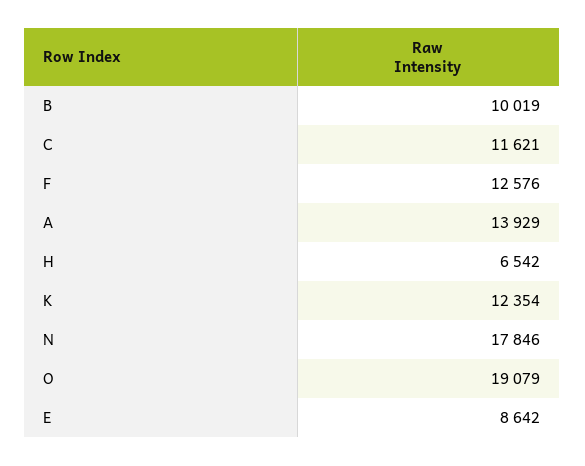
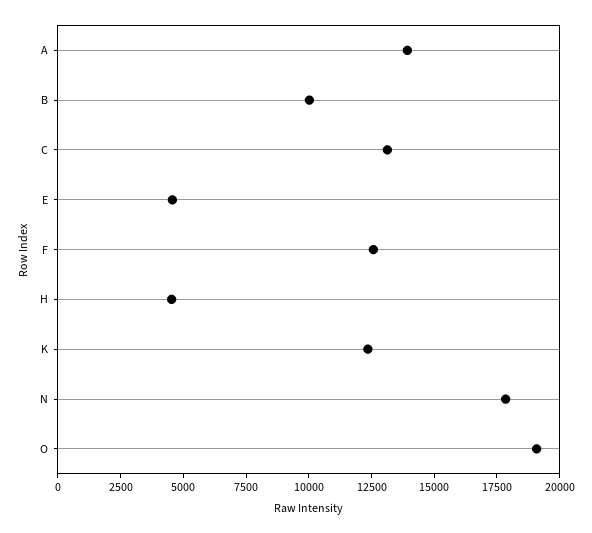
C: 11621 -> 13000
H: 6542 -> 4500
E: 8642 -> 4500

